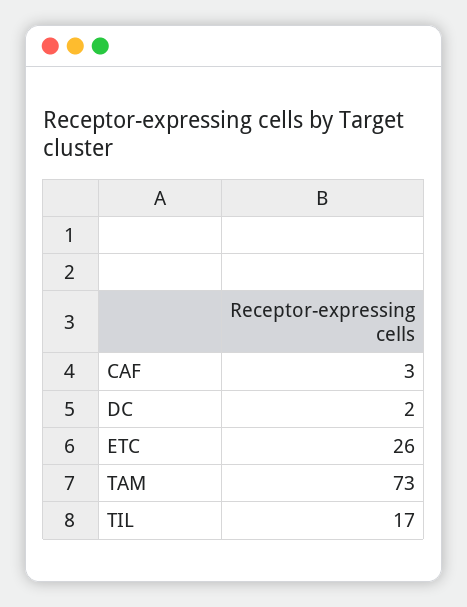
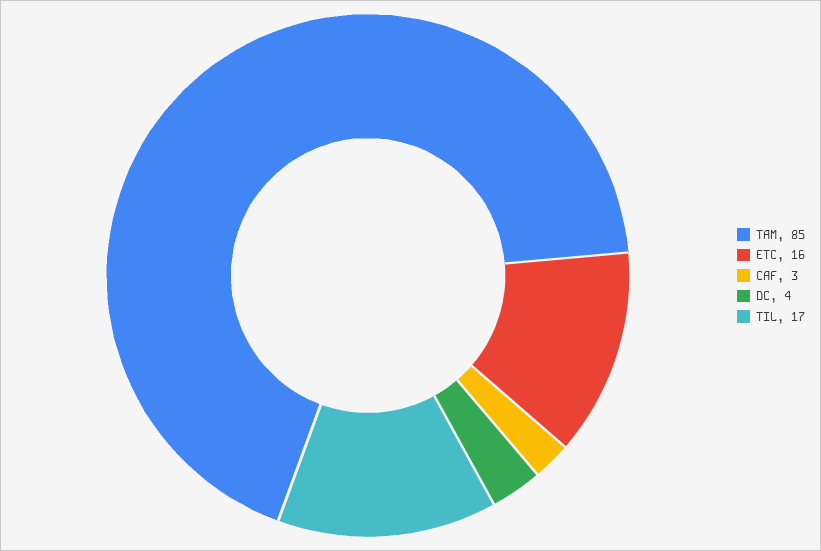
DC: 2 -> 4
ETC: 26 -> 16
TAM: 73 -> 85

